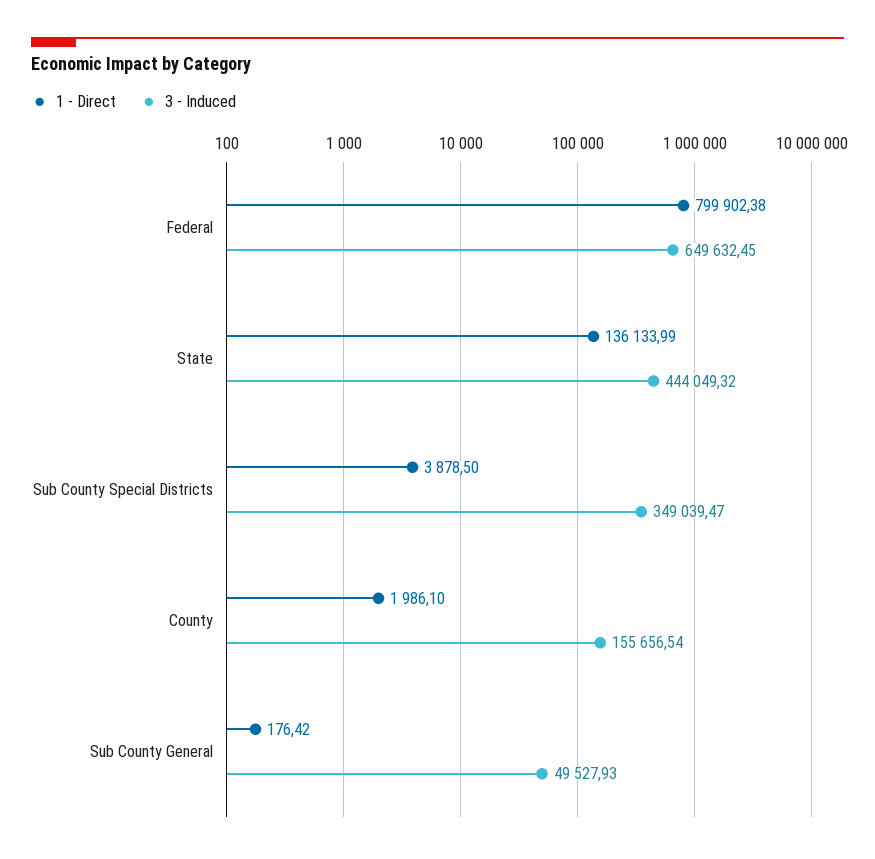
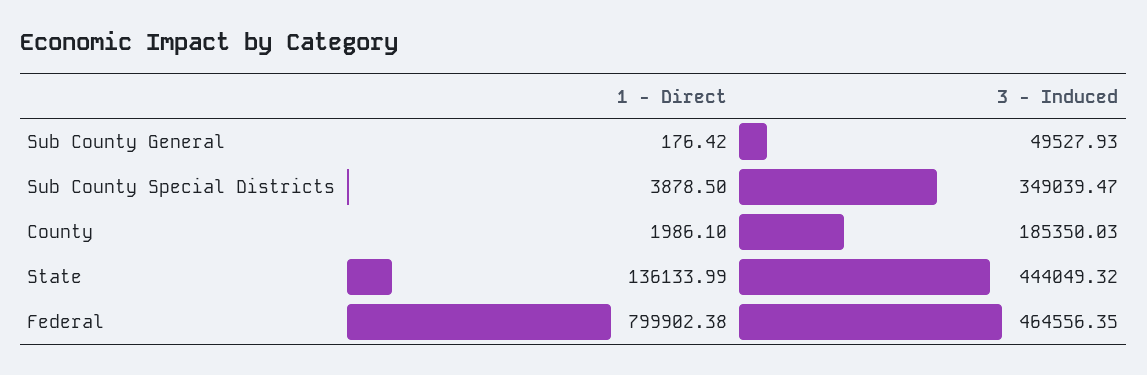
3 - Induced, Federal: 649632.45 -> 464556.35
3 - Induced, County: 155656.54 -> 185350.03

